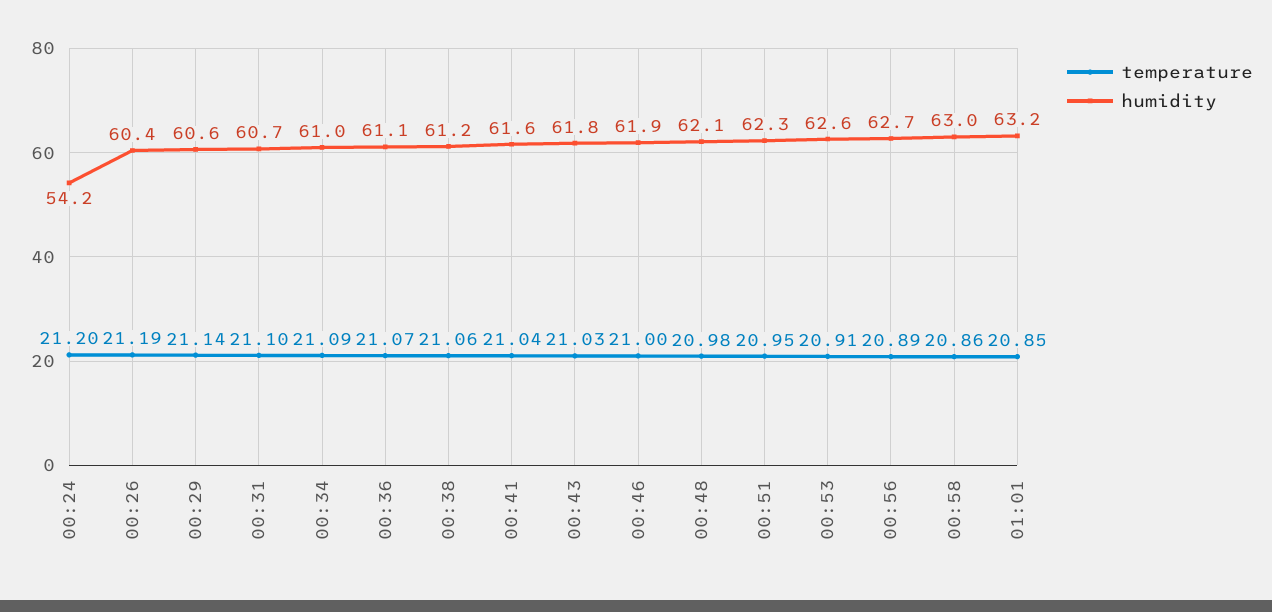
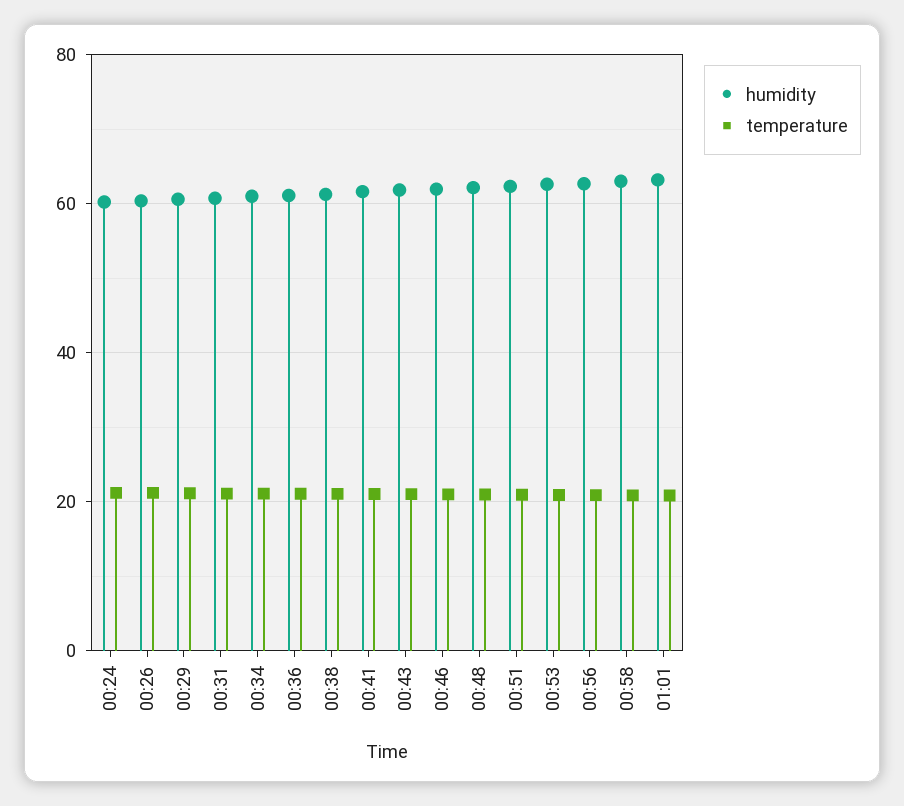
humidity, 00:24: 54.2 -> 60

